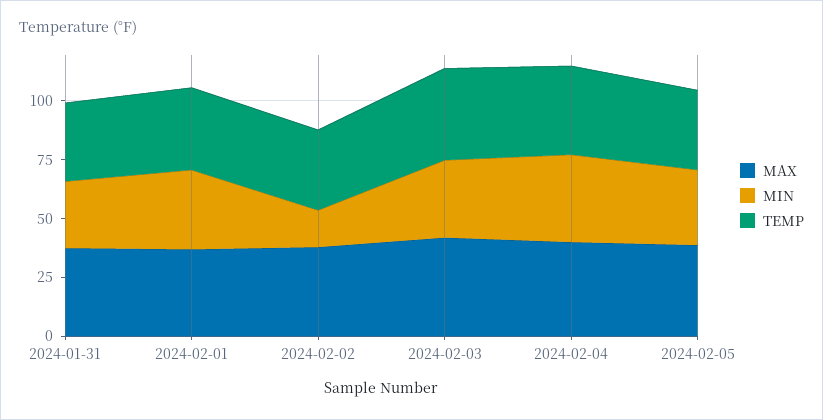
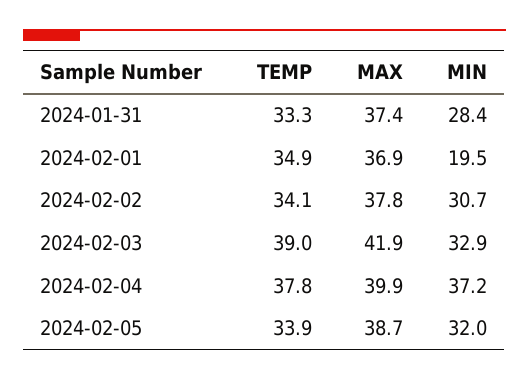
MIN, 2024-02-01: 35 -> 19.5
MIN, 2024-02-02: 15 -> 30.7

